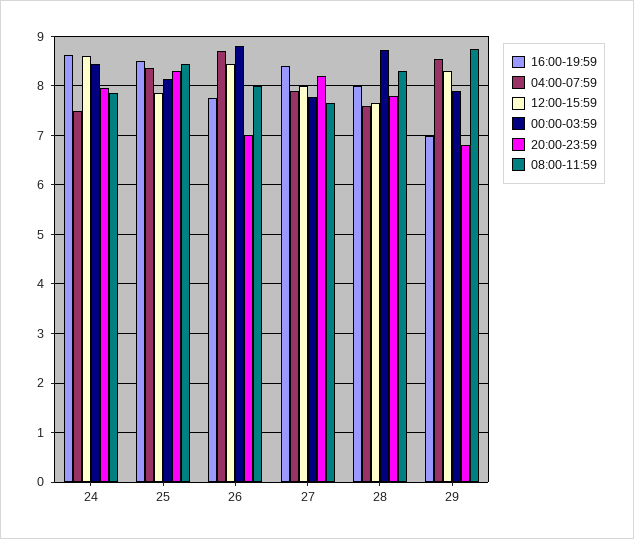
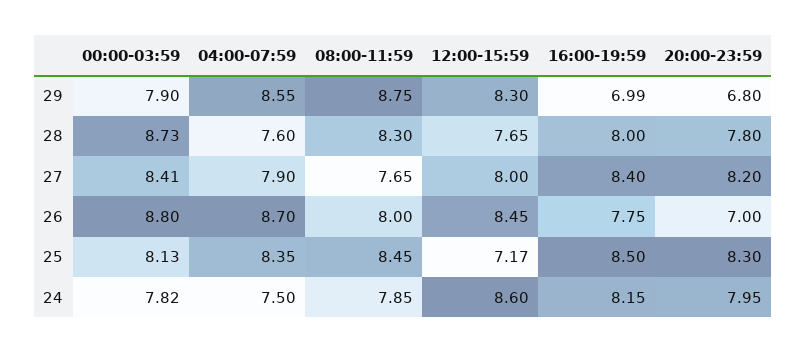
16:00-19:59, 24: 8.6 -> 8.15
00:00-03:59, 24: 8.4 -> 7.82
12:00-15:59, 25: 7.8 -> 7.17
00:00-03:59, 27: 7.8 -> 8.41

